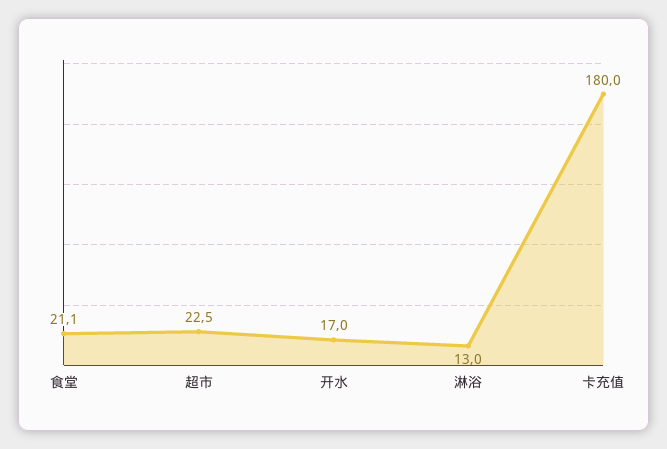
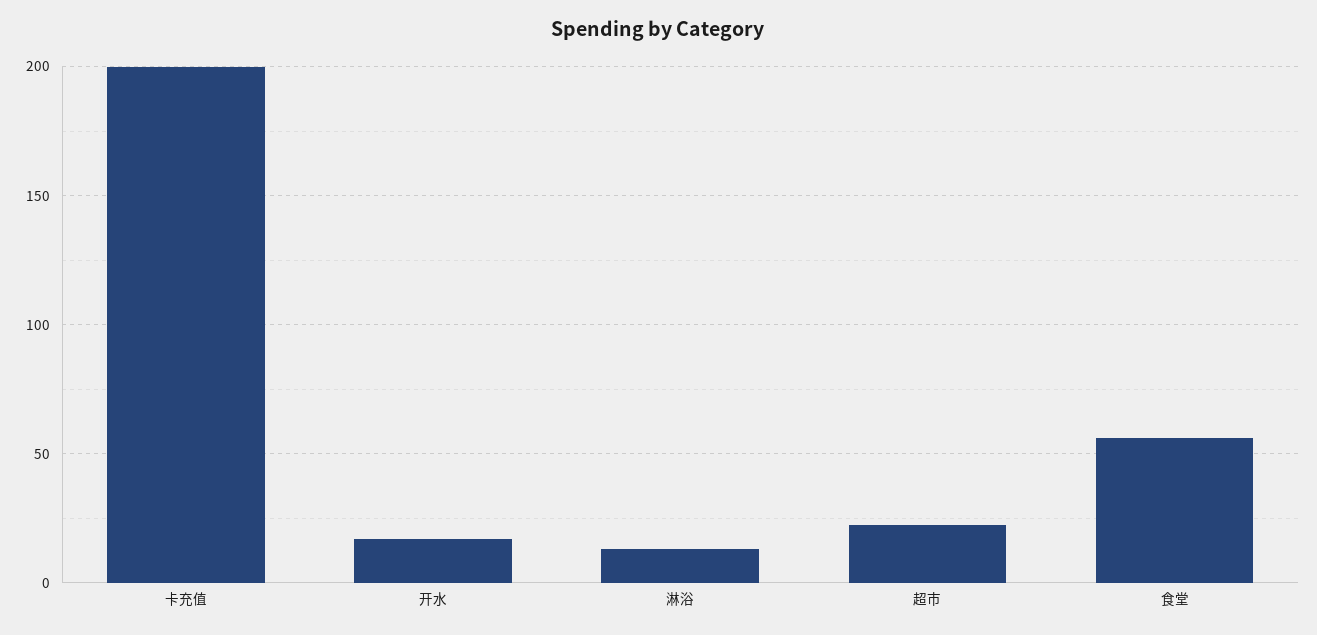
食堂: 21.1 -> 55
卡充值: 180 -> 200

